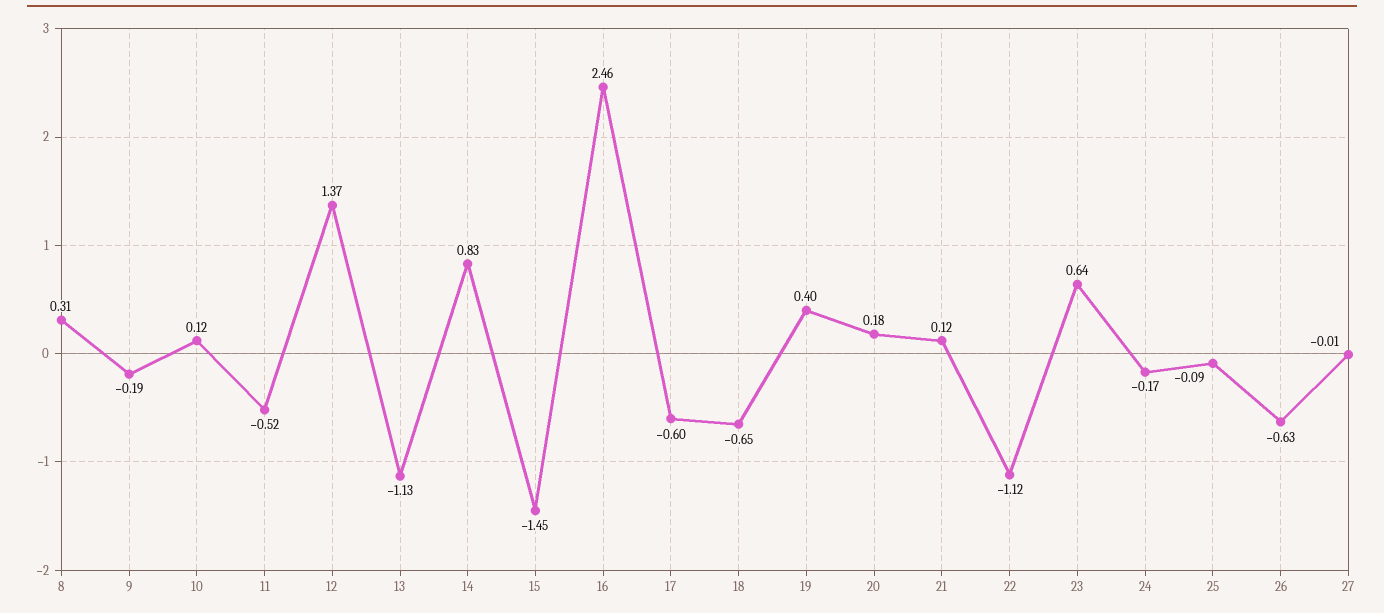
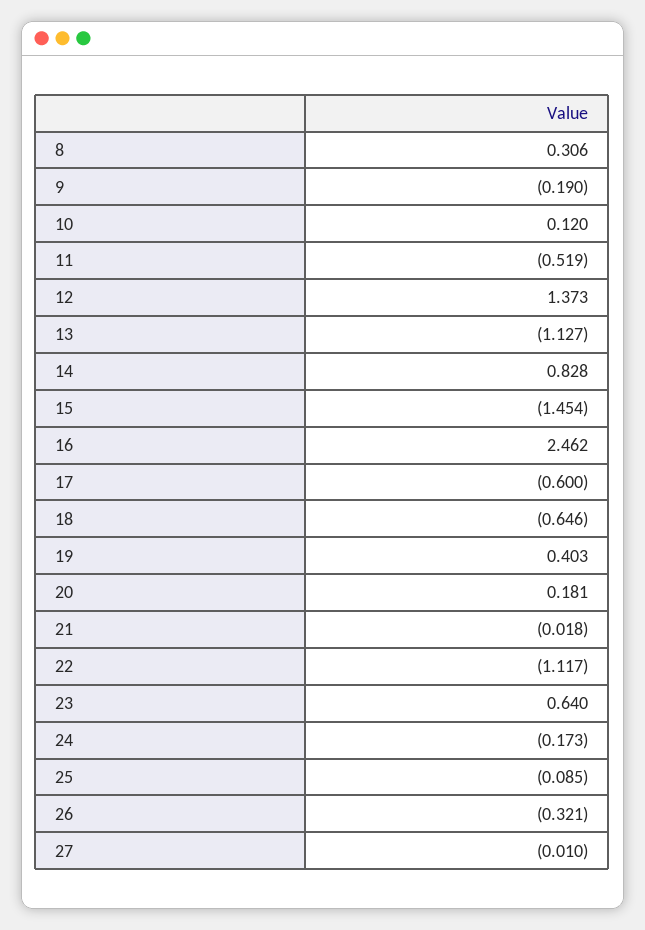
21: 0.12 -> -0.018
26: -0.63 -> -0.321

